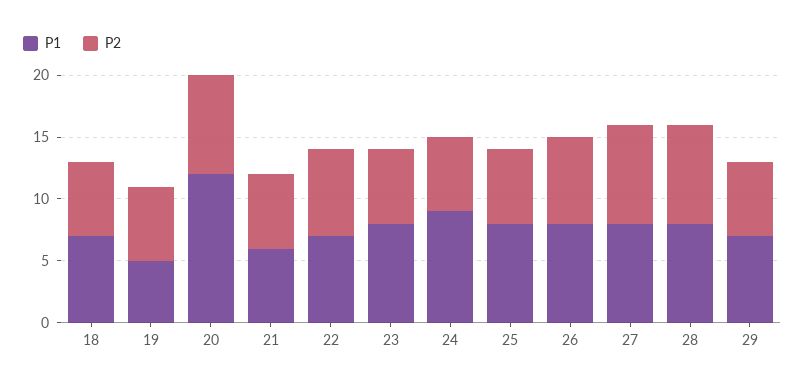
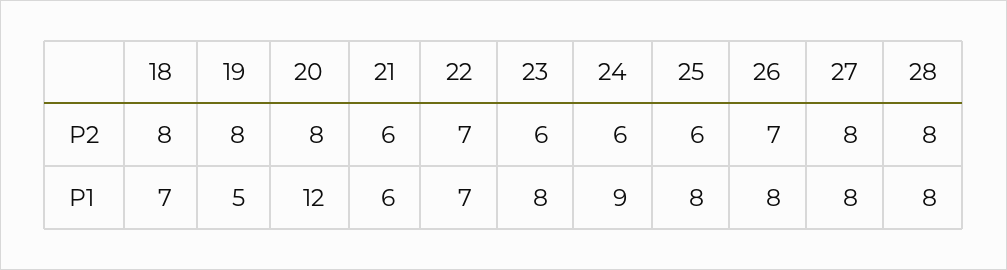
P2, 18: 6 -> 8
P2, 19: 6 -> 8
P1, 29: 7 -> none
P2, 29: 6 -> none

